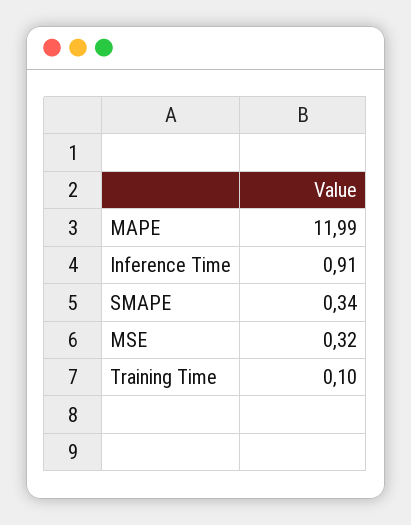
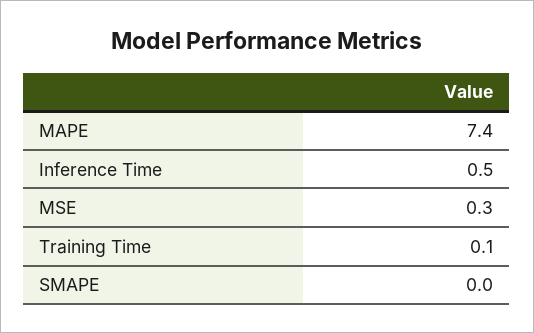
MAPE: 11.99 -> 7.4
Inference Time: 0.91 -> 0.5
SMAPE: 0.34 -> 0

